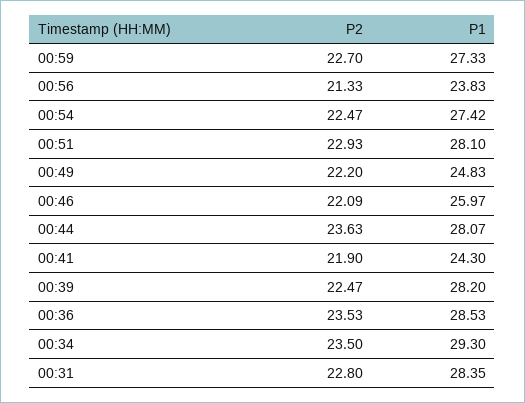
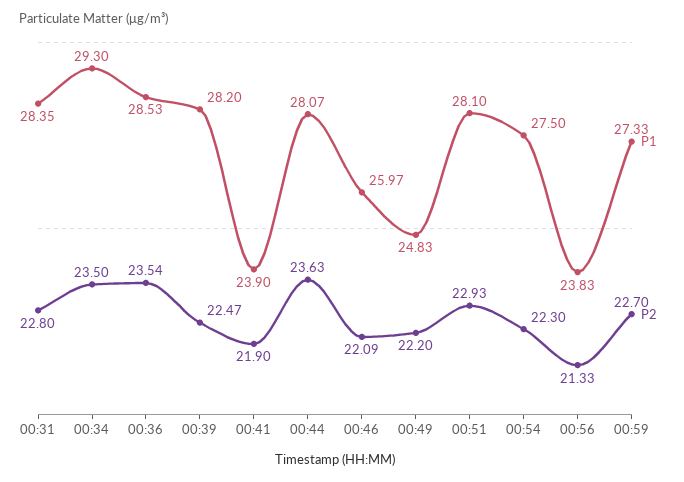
P2, 00:54: 22.47 -> 22.3
P1, 00:54: 27.42 -> 27.5
P1, 00:41: 24.3 -> 23.9
P2, 00:36: 23.53 -> 23.54

